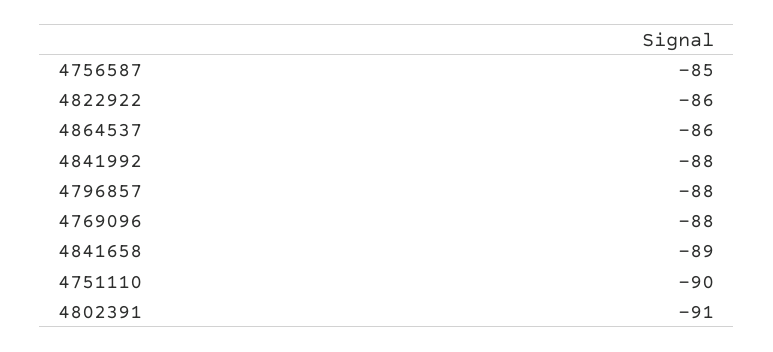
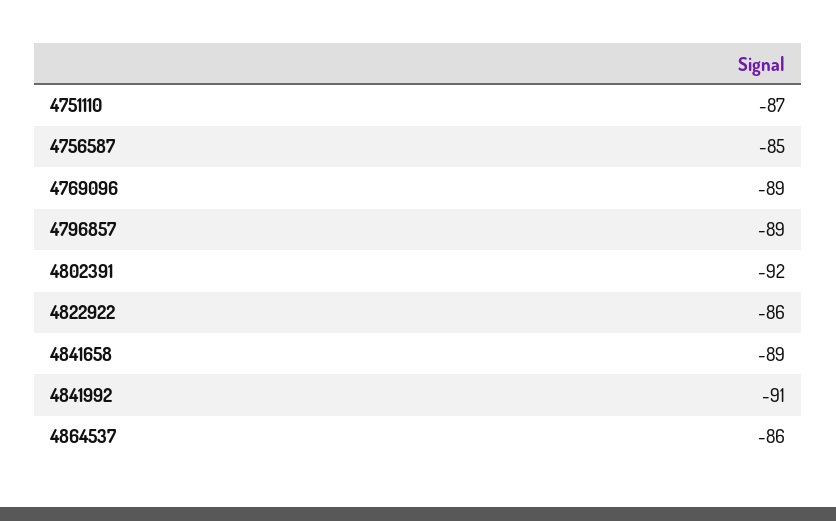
4841992: -88 -> -91
4796857: -88 -> -89
4769096: -88 -> -89
4751110: -90 -> -87
4802391: -91 -> -92

